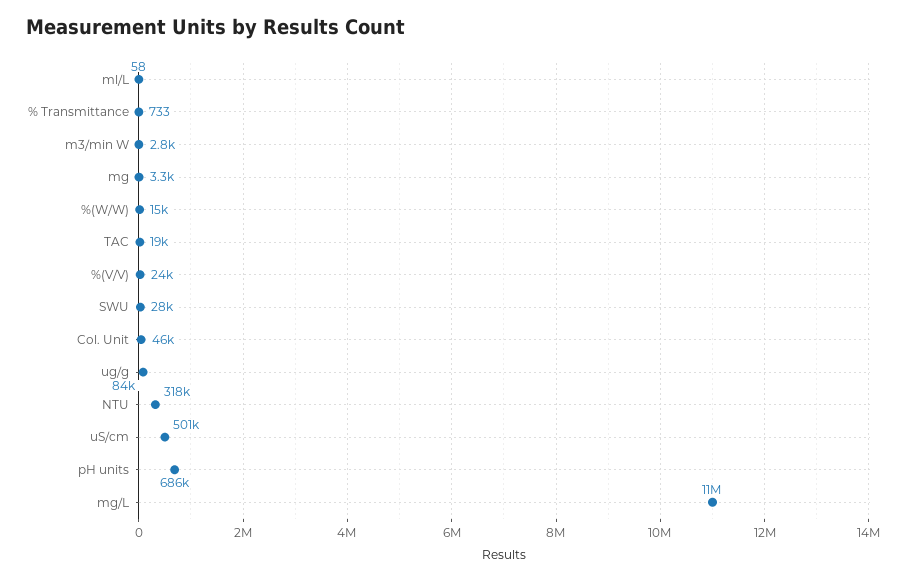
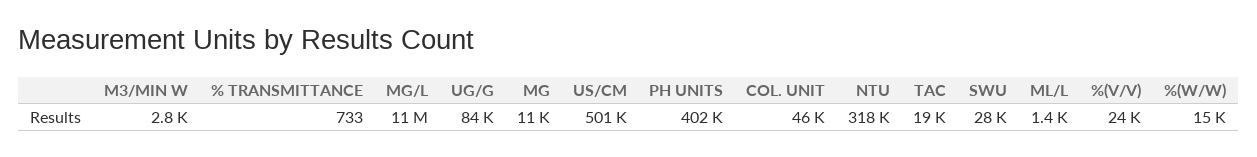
ml/L: 58 -> 1400
mg: 3300 -> 11000
pH units: 686000 -> 402000

